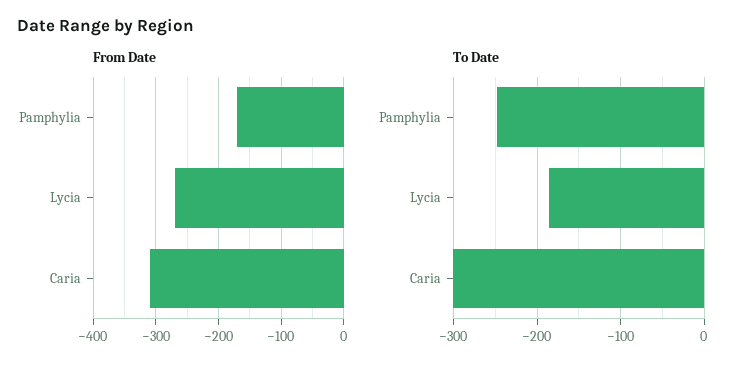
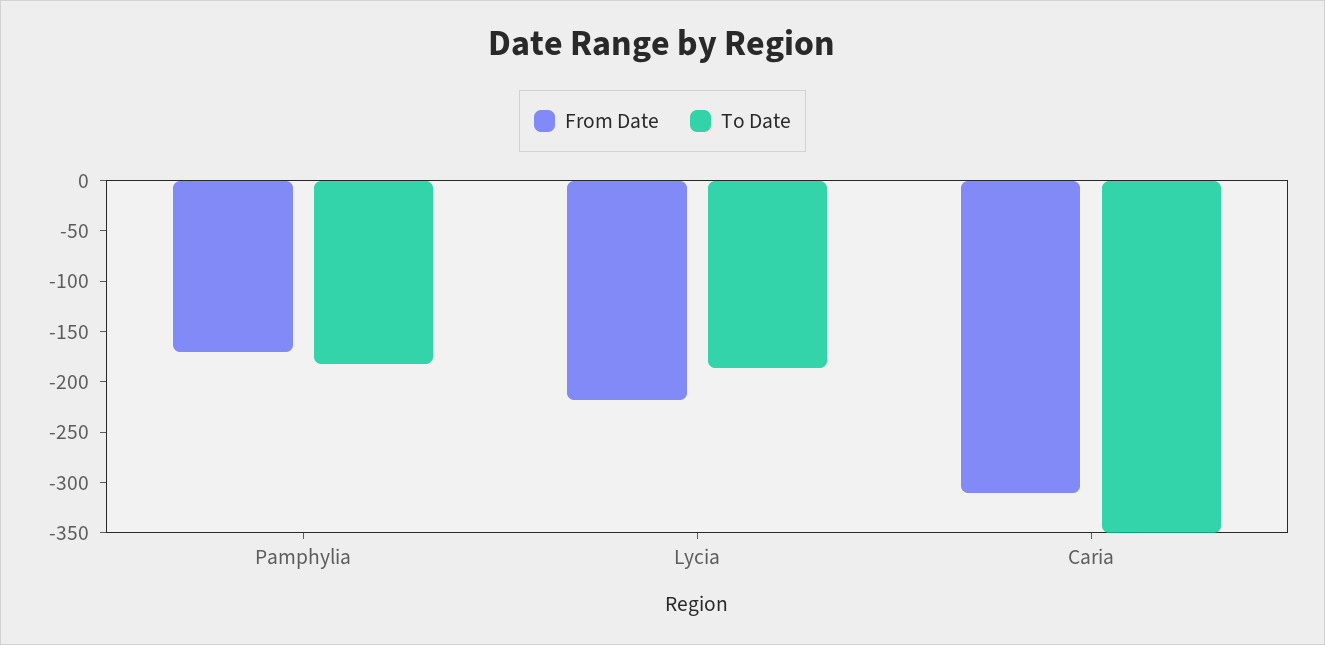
From Date, Lycia: -270 -> -220
To Date, Pamphylia: -250 -> -180
To Date, Caria: -300 -> -350

